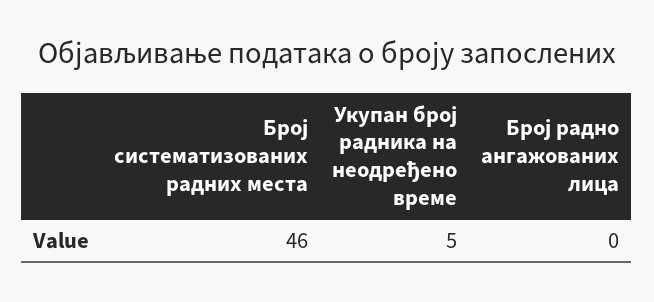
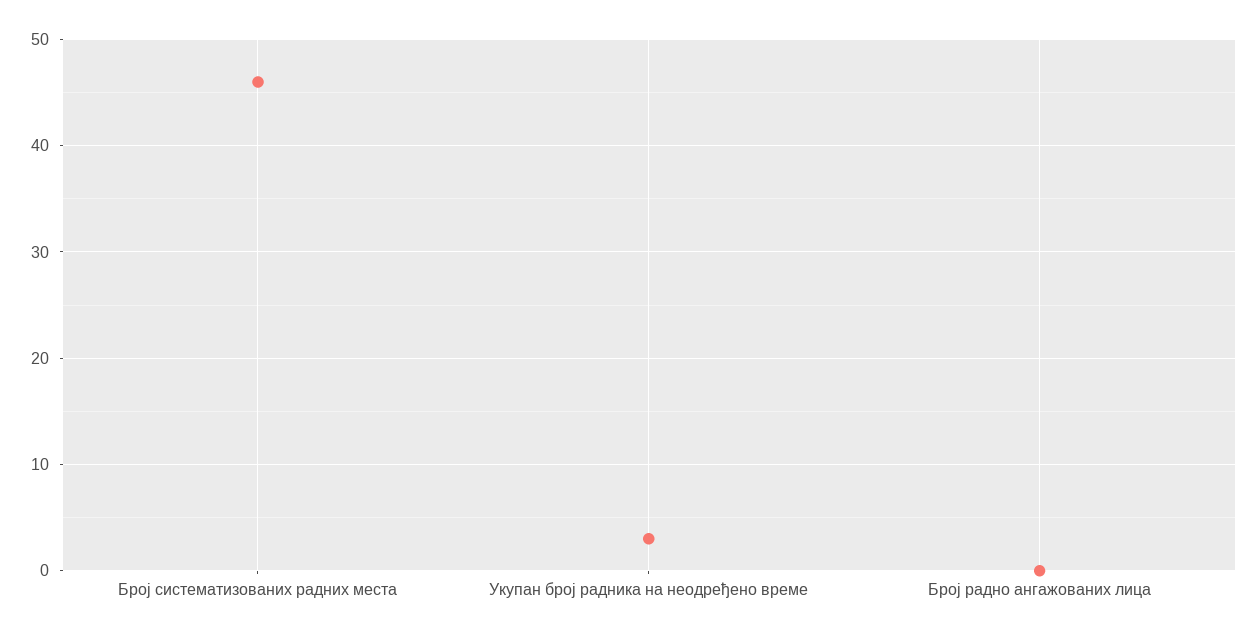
Укупан број радника на неодређено време: 5 -> 3

